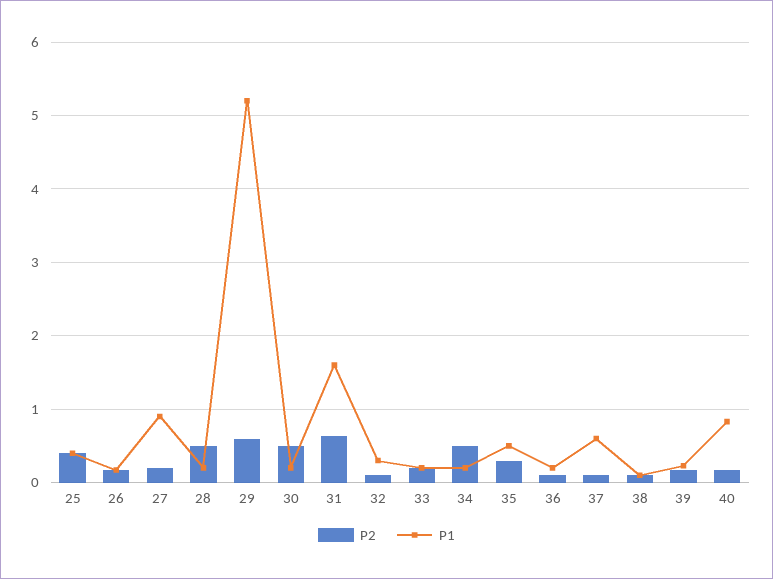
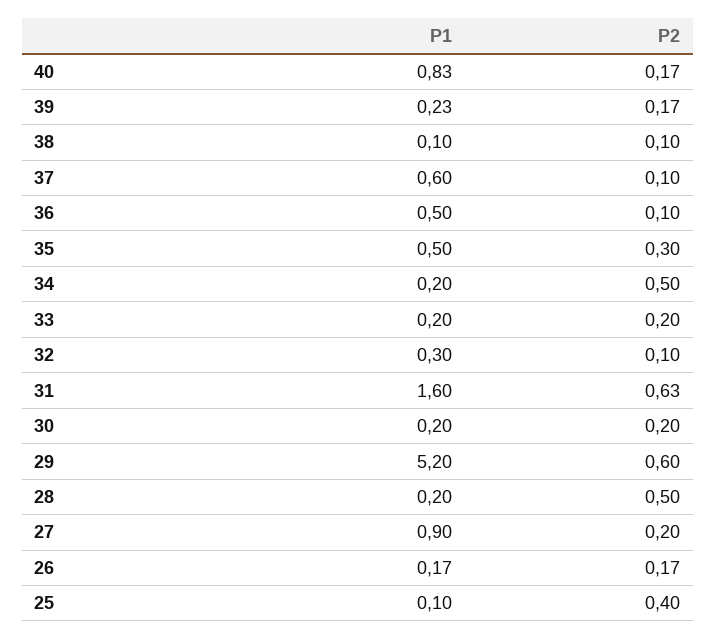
P1, 25: 0.4 -> 0.1
P2, 30: 0.5 -> 0.2
P1, 36: 0.2 -> 0.5

